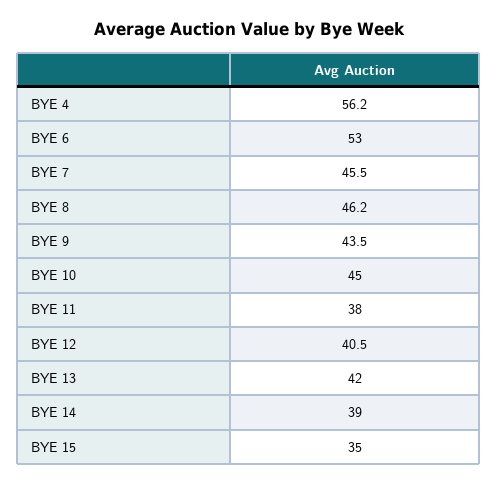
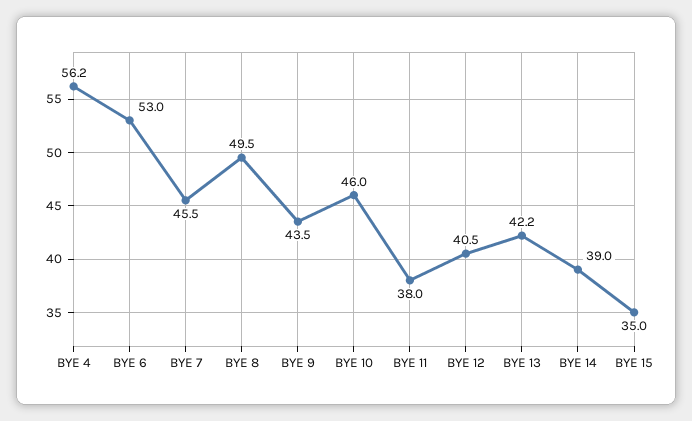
BYE 8: 46.2 -> 49.5
BYE 10: 45 -> 46
BYE 13: 42 -> 42.2

